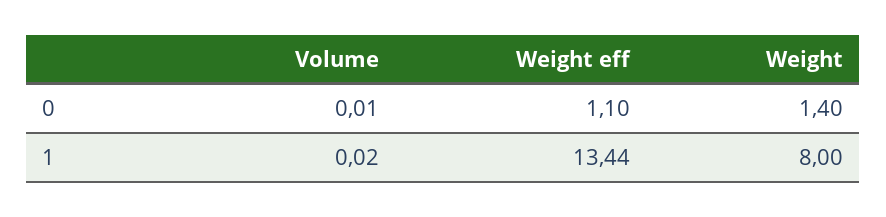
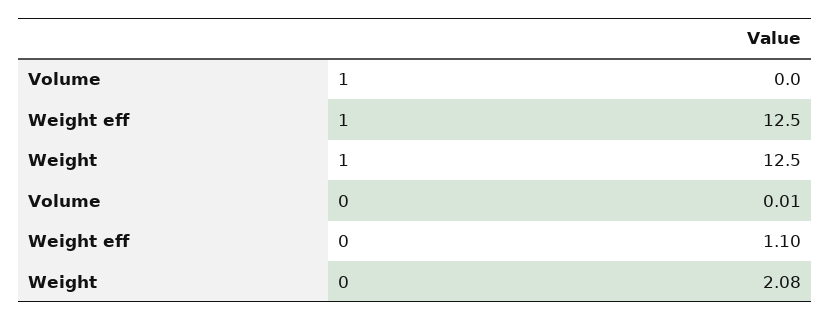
Weight, 0: 1.4 -> 2.08
Weight eff, 1: 13.44 -> 12.5
Weight, 1: 8 -> 12.5

